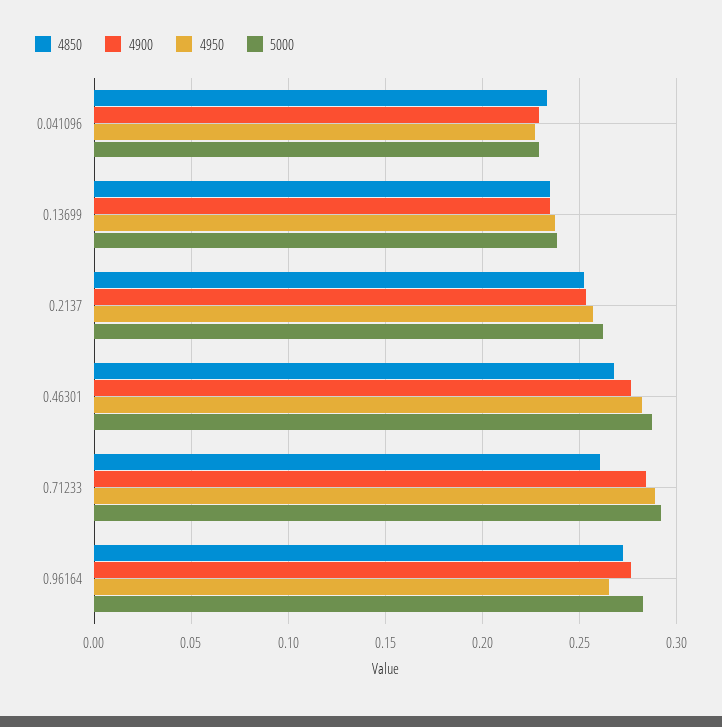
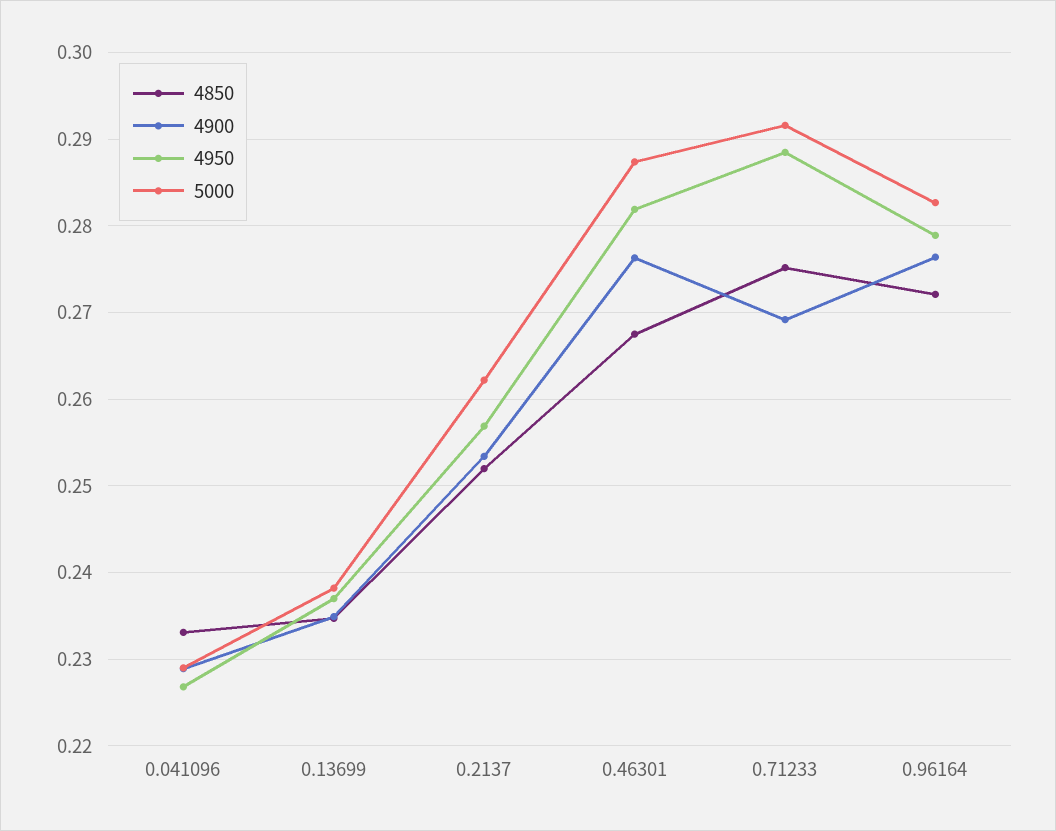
4850, 0.71233: 0.26 -> 0.275
4900, 0.71233: 0.285 -> 0.269
4950, 0.96164: 0.265 -> 0.279

